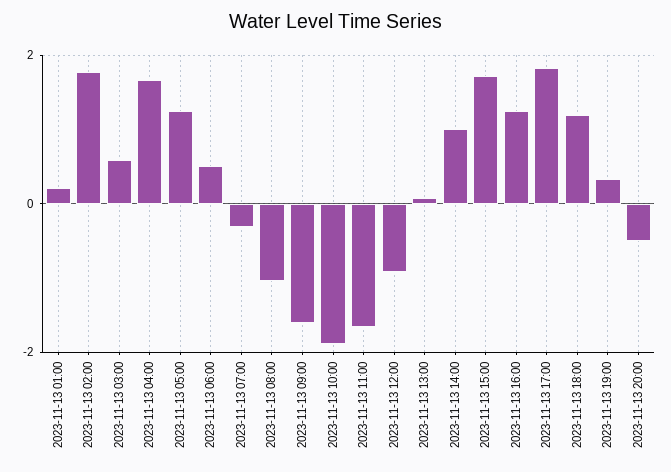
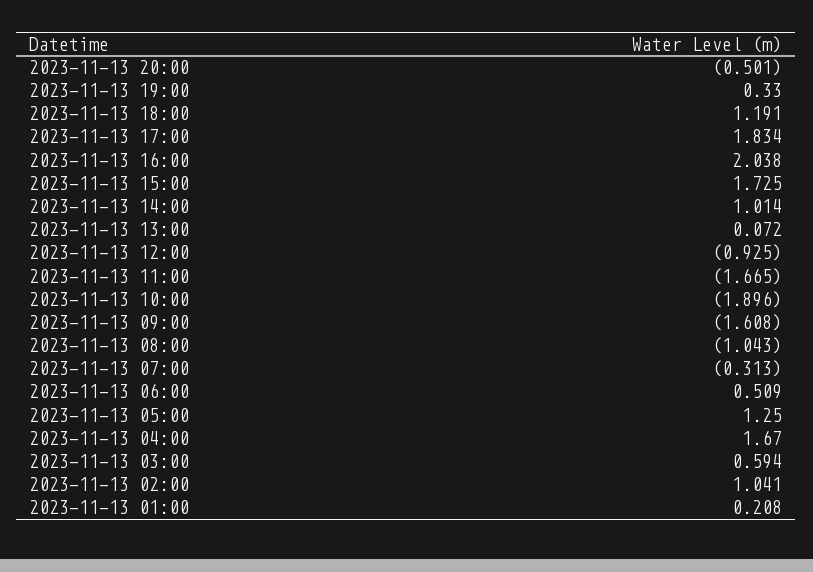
2023-11-13 02:00: 1.8 -> 1.041
2023-11-13 16:00: 1.2 -> 2.038

